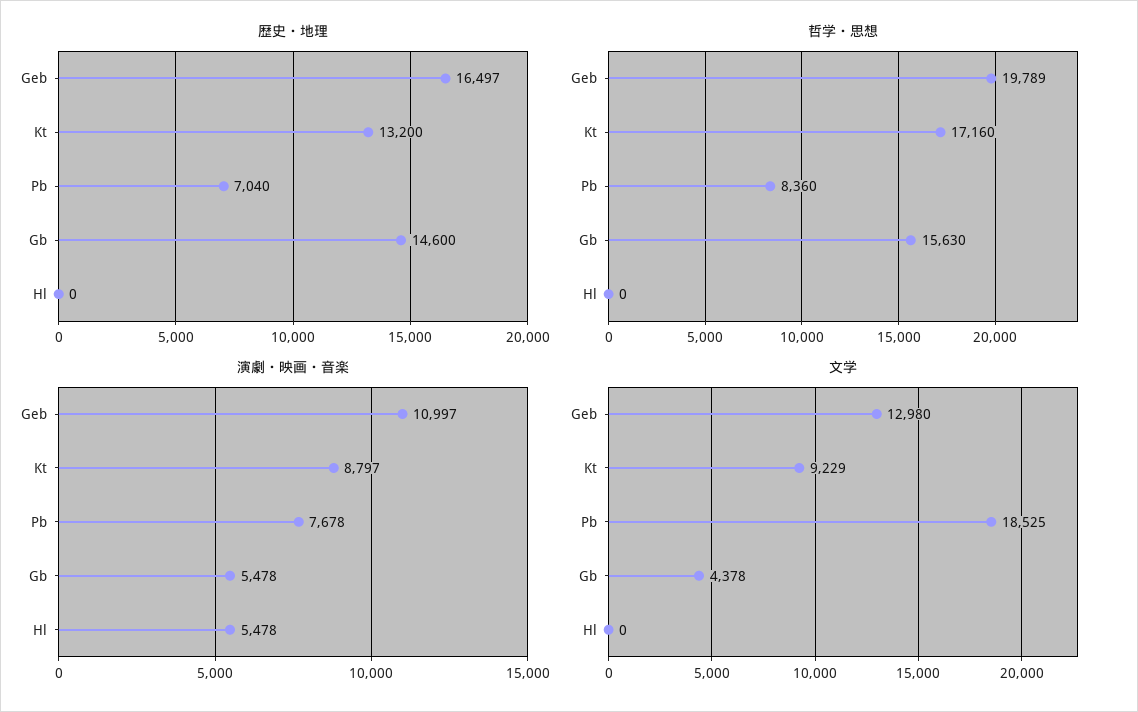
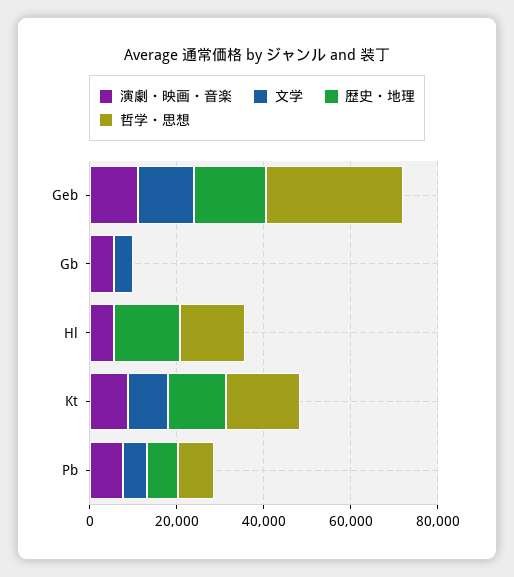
歴史・地理, Gb: 14600 -> 0
歴史・地理, Hl: 0 -> 15000
哲学・思想, Geb: 19789 -> 30000
哲学・思想, Gb: 15630 -> 0
哲学・思想, Hl: 0 -> 15000
文学, Pb: 18525 -> 5000

